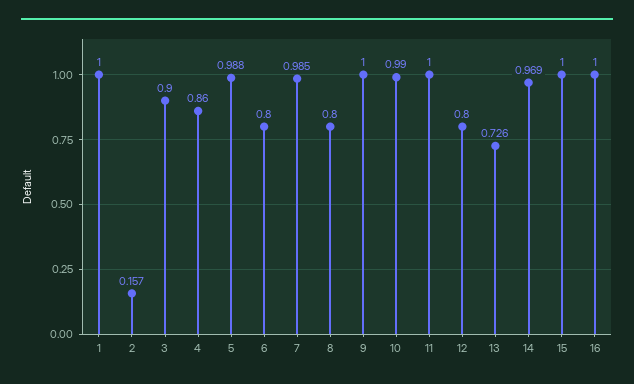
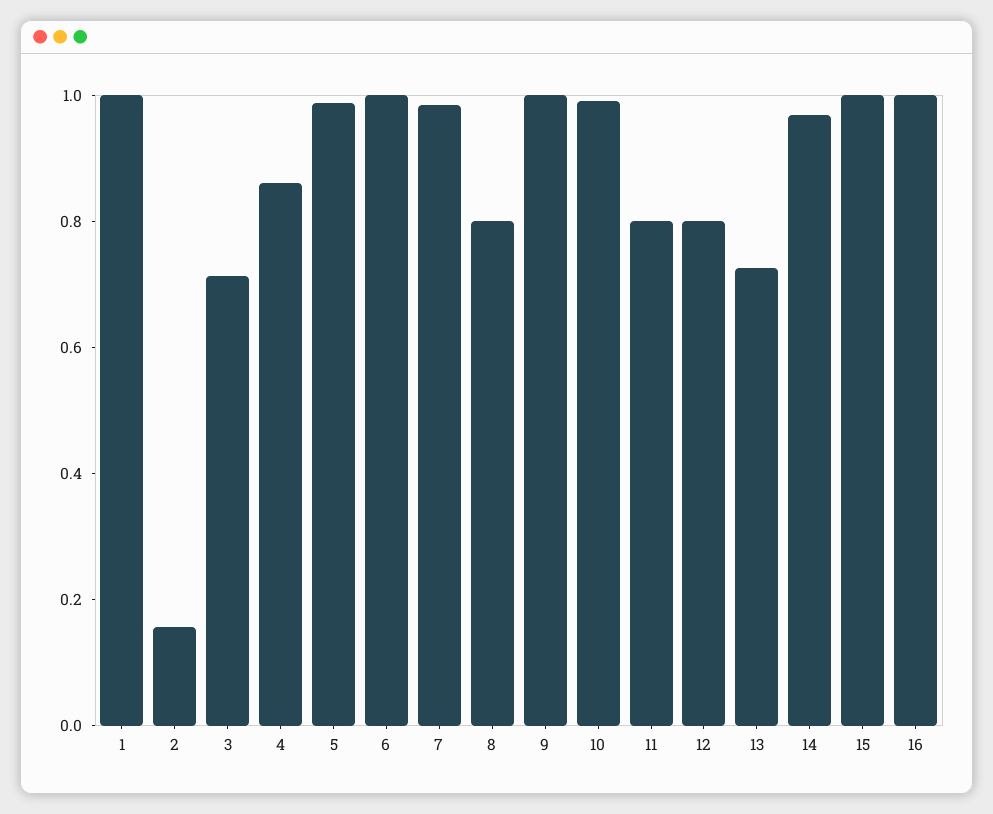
3: 0.9 -> 0.7
6: 0.8 -> 1
11: 1 -> 0.8

